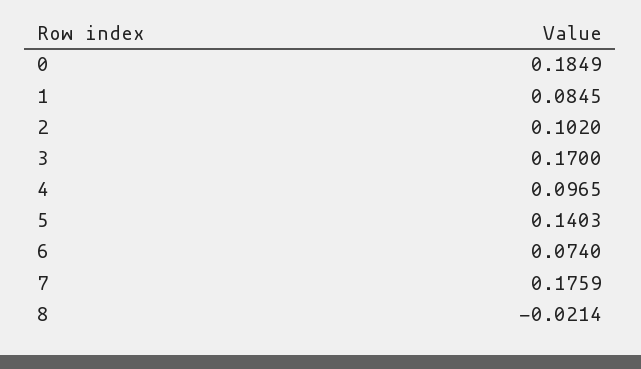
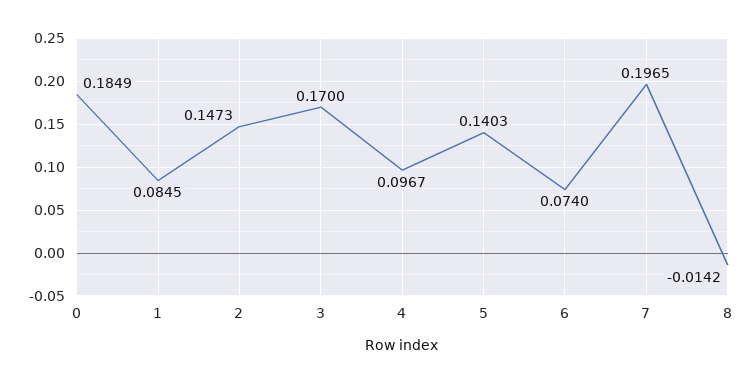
2: 0.102 -> 0.1473
4: 0.0965 -> 0.0967
7: 0.1759 -> 0.1965
8: -0.0214 -> -0.0142

